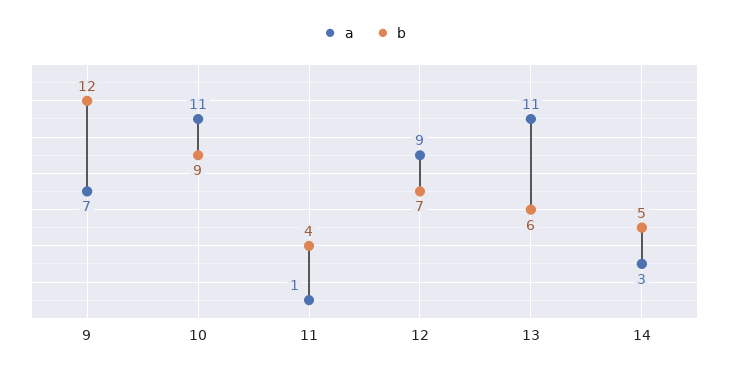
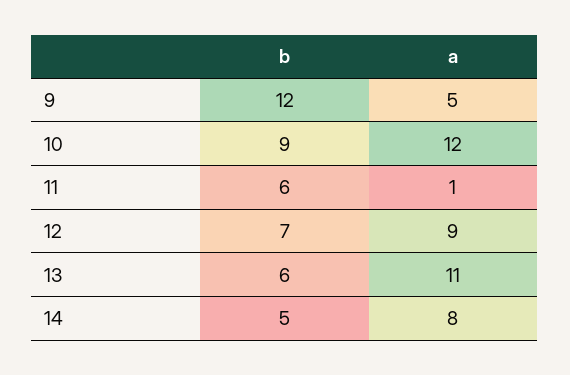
a, 9: 7 -> 5
a, 10: 11 -> 12
b, 11: 4 -> 6
a, 14: 3 -> 8

